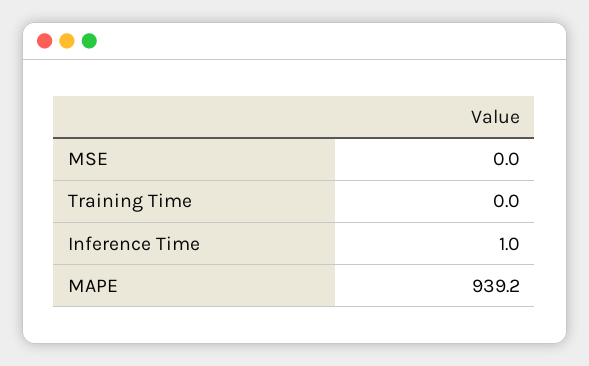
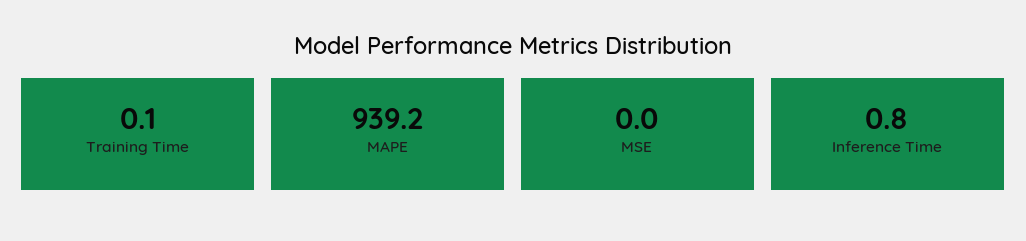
Training Time: 0 -> 0.1
Inference Time: 1 -> 0.8

